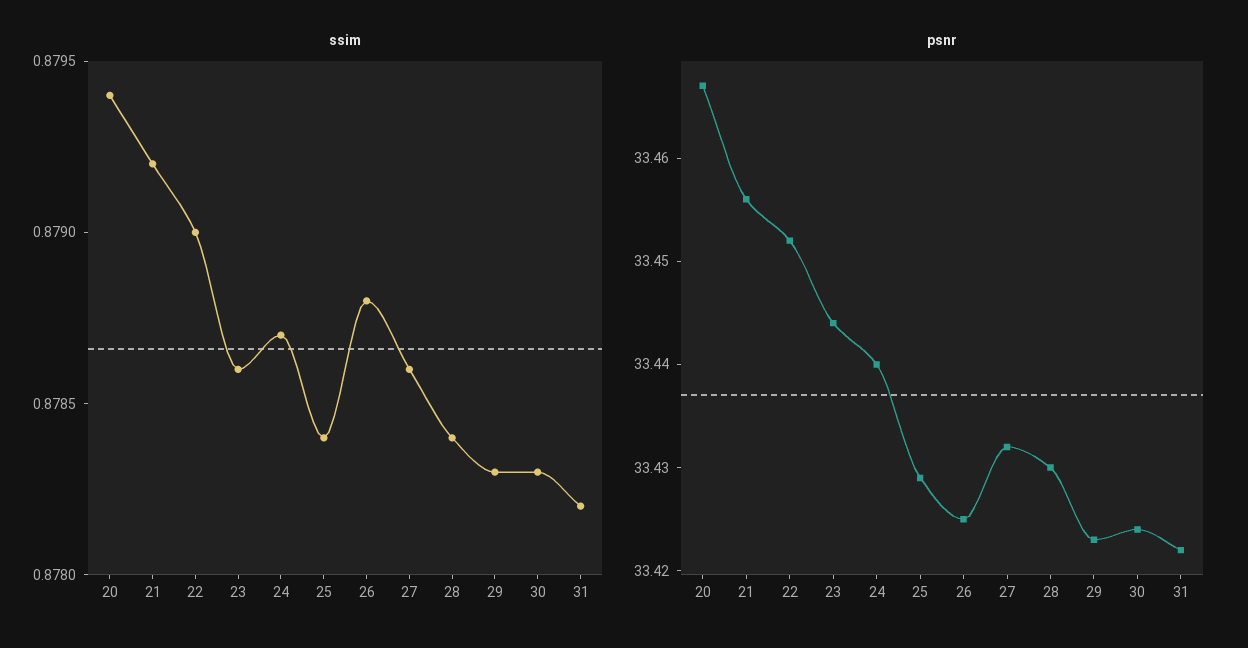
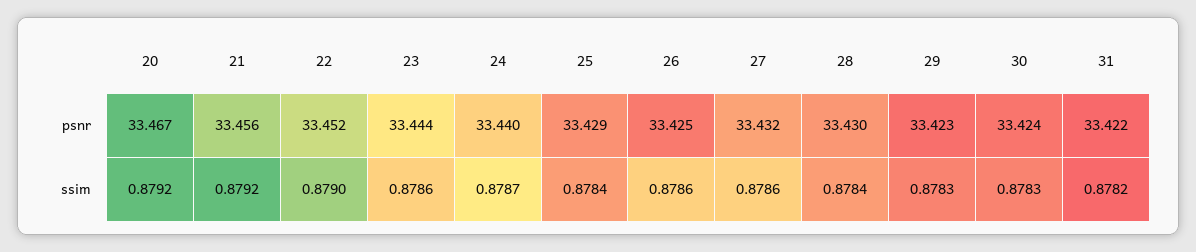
ssim, 20: 0.8794 -> 0.8792
ssim, 26: 0.8788 -> 0.8786

